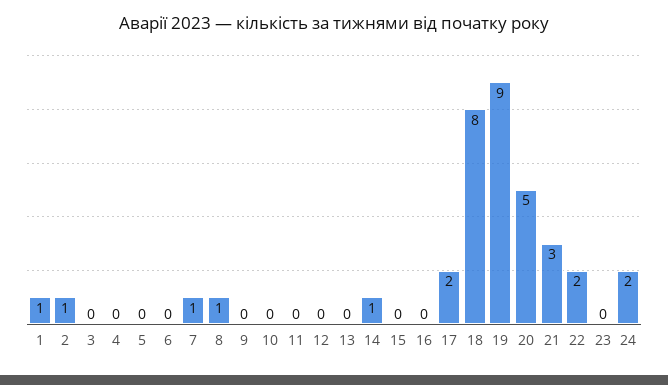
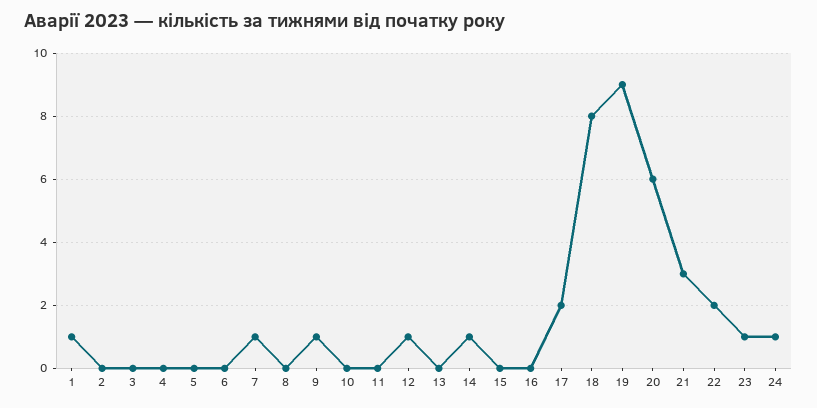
2: 1 -> 0
8: 1 -> 0
9: 0 -> 1
12: 0 -> 1
20: 5 -> 6
23: 0 -> 1
24: 2 -> 1

